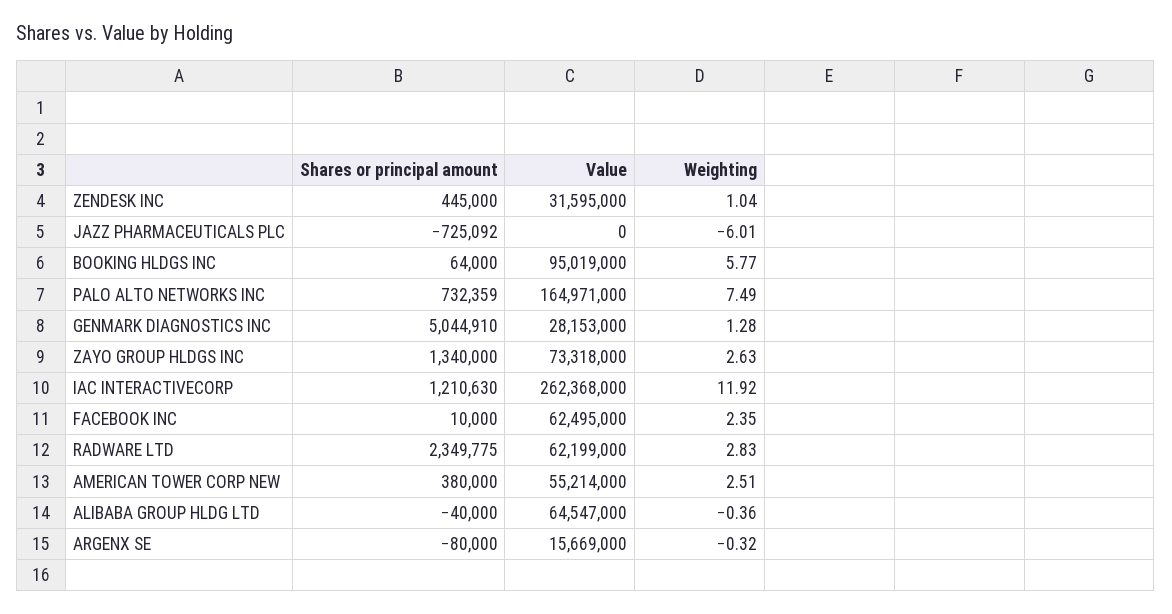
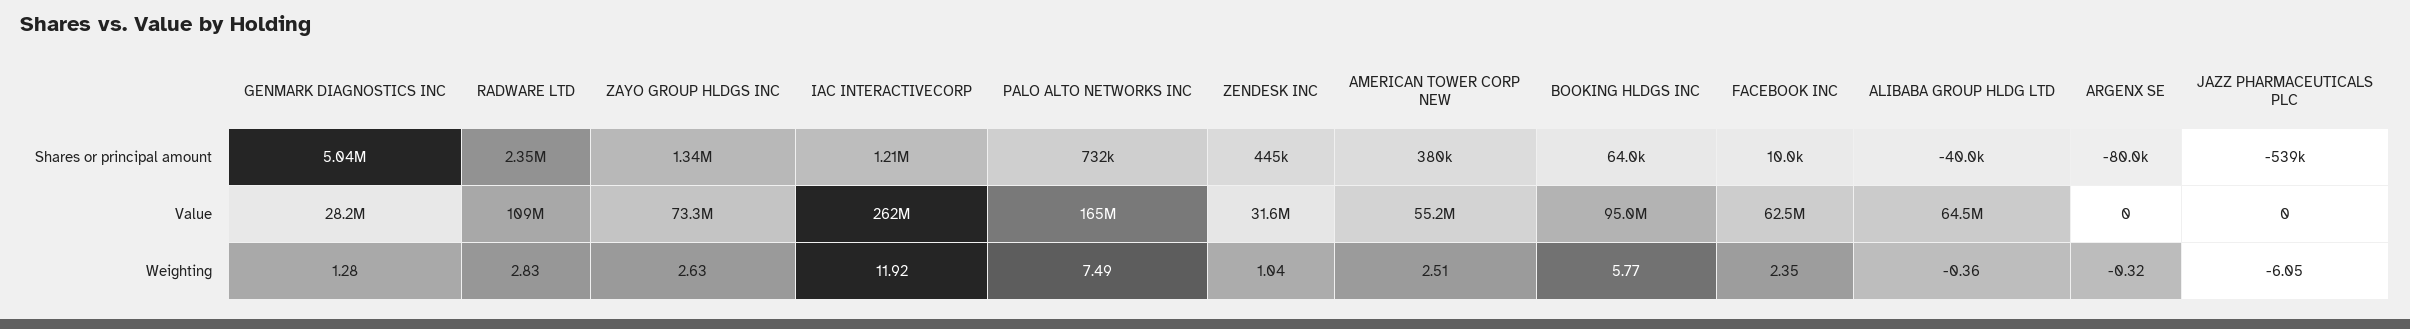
Shares or principal amount, JAZZ PHARMACEUTICALS PLC: -725092 -> -539000
Weighting, JAZZ PHARMACEUTICALS PLC: -6.01 -> -6.05
Value, RADWARE LTD: 62199000 -> 109000000
Value, ARGENX SE: 15669000 -> 0

